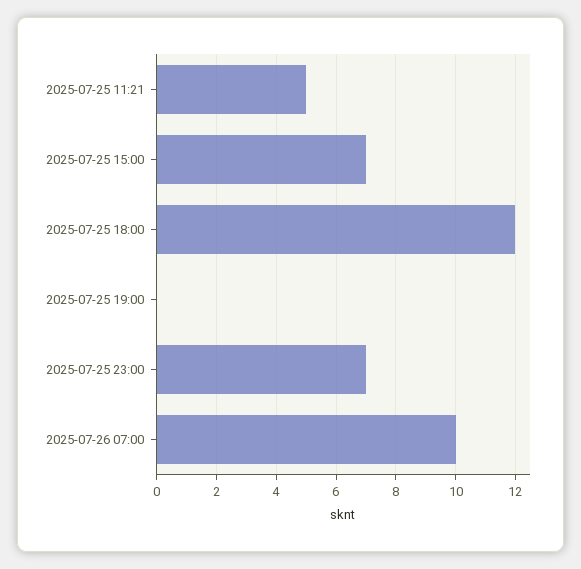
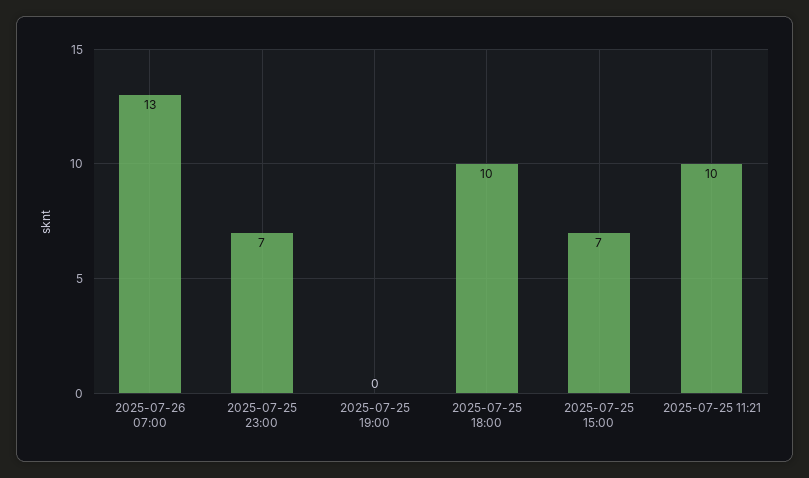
2025-07-25 11:21: 5 -> 10
2025-07-25 18:00: 12 -> 10
2025-07-26 07:00: 10 -> 13

